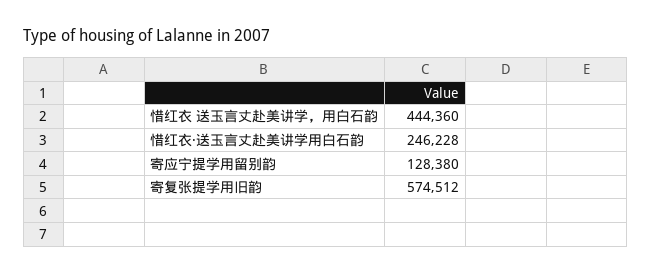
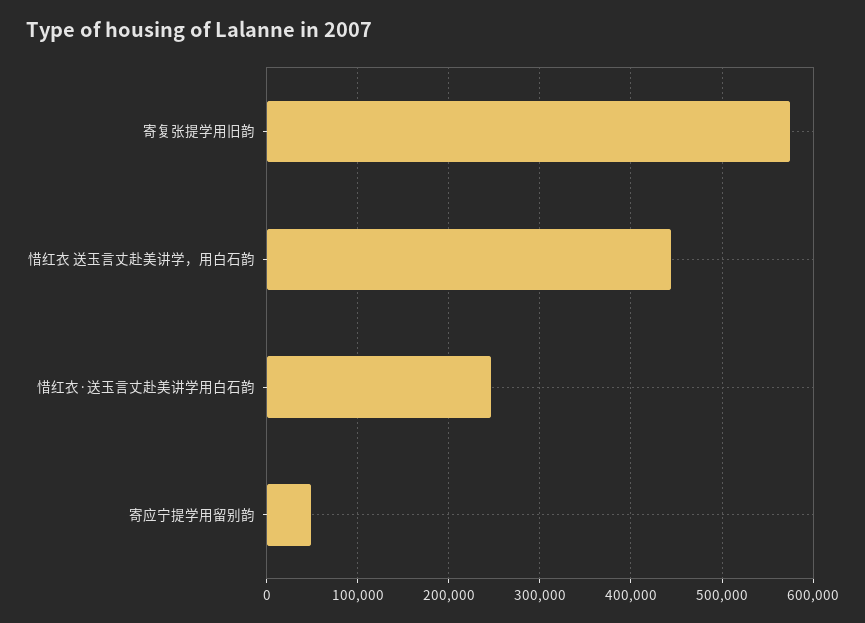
寄应宁提学用留别韵: 128380 -> 50000

